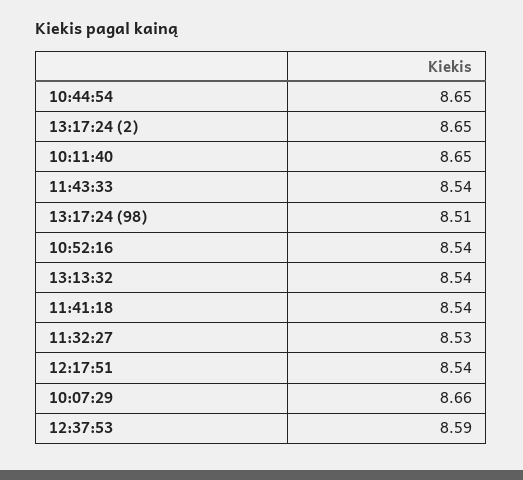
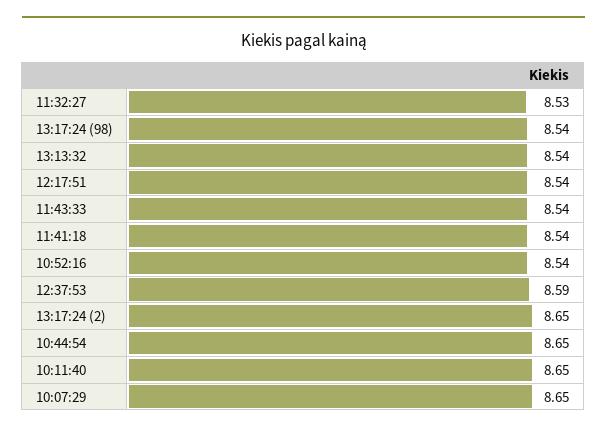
13:17:24 (98): 8.51 -> 8.54
10:07:29: 8.66 -> 8.65

